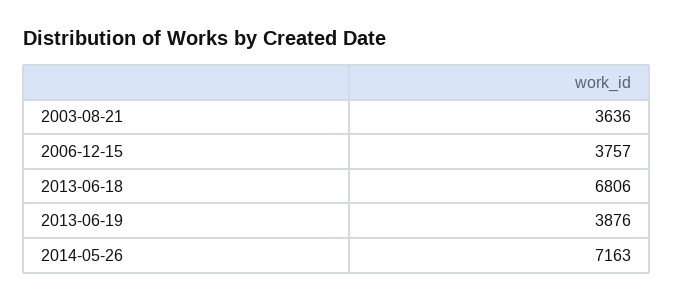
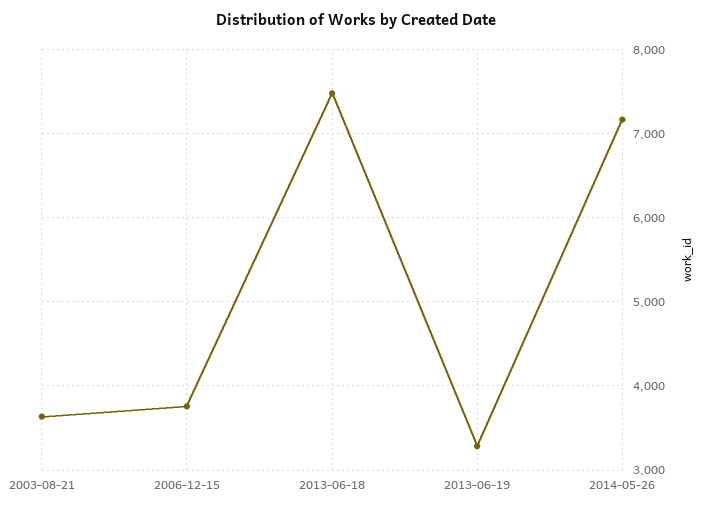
2013-06-18: 6806 -> 7500
2013-06-19: 3876 -> 3300

